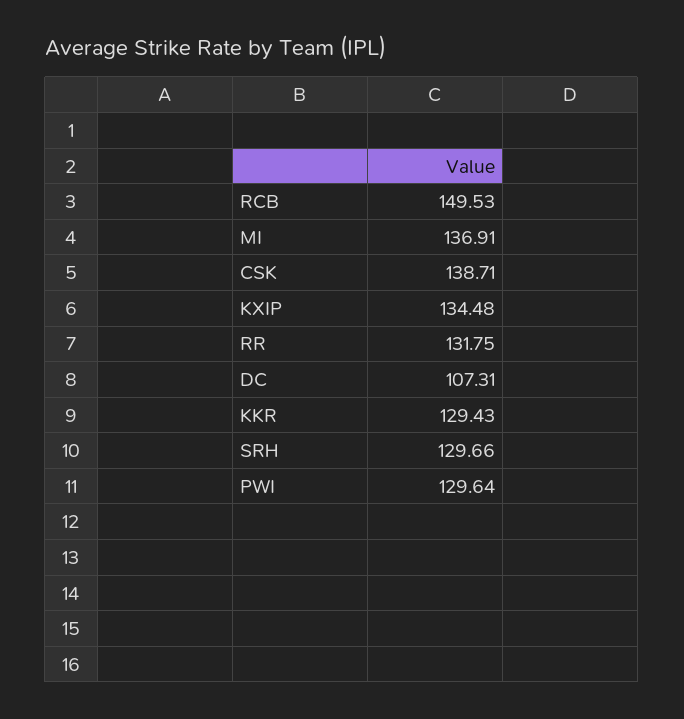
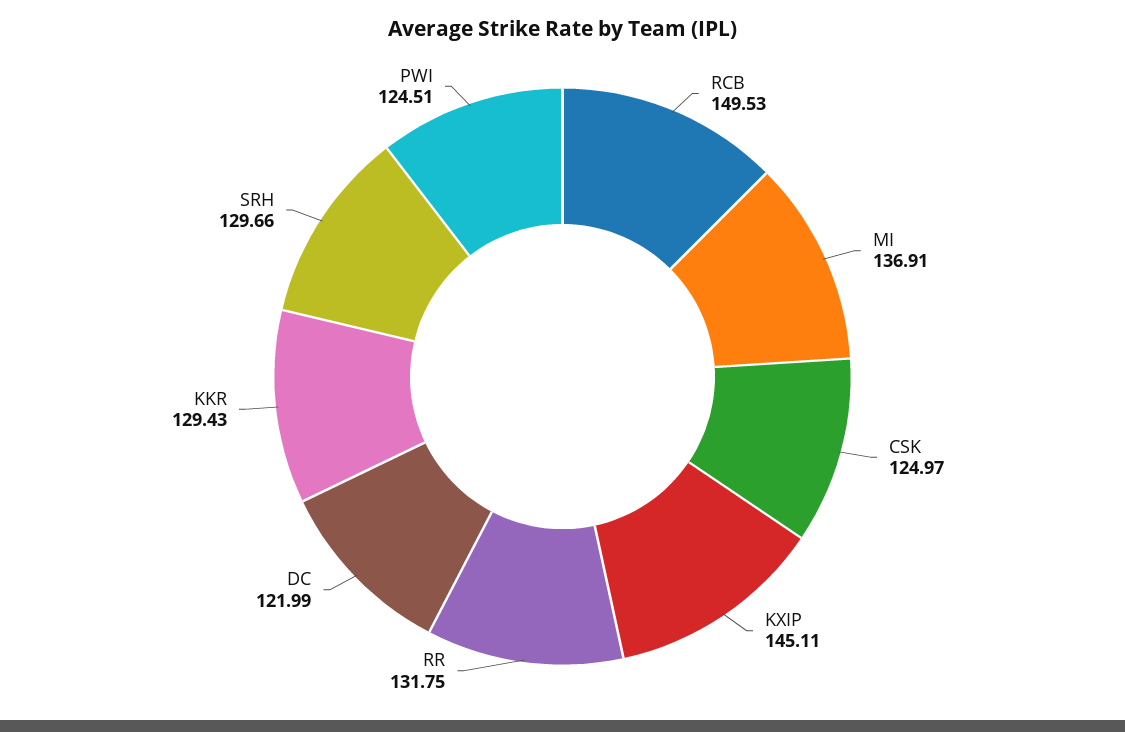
CSK: 138.71 -> 124.97
KXIP: 134.48 -> 145.11
DC: 107.31 -> 121.99
PWI: 129.64 -> 124.51

